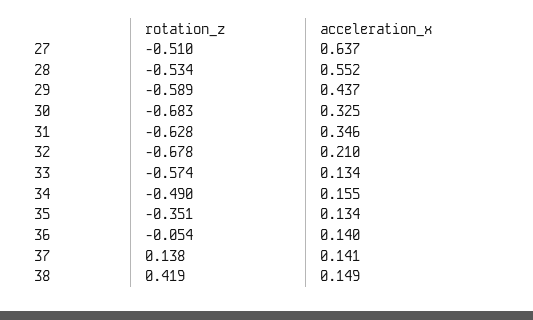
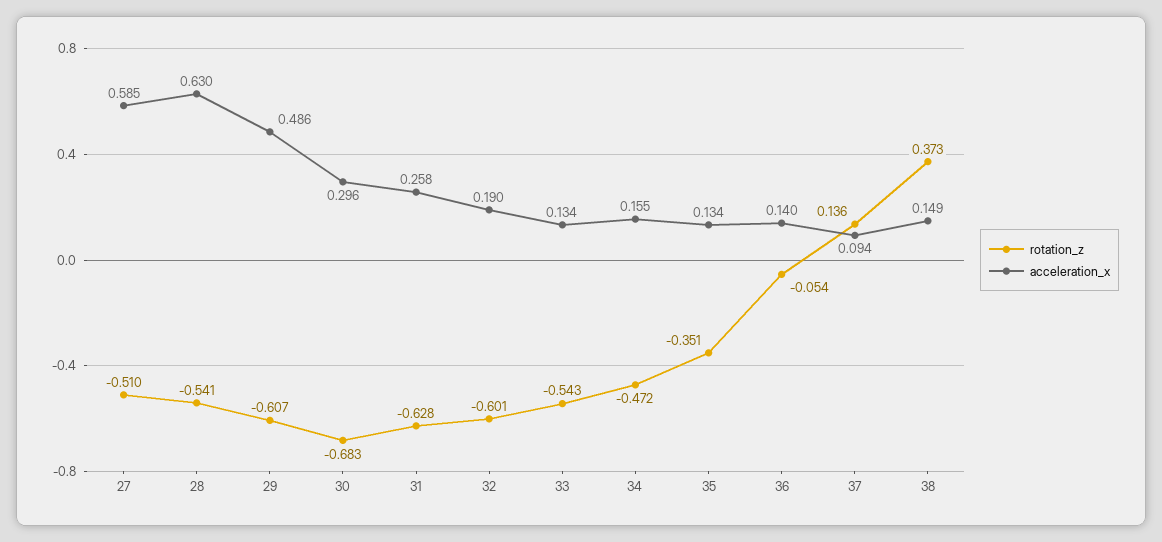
acceleration_x, 27: 0.637 -> 0.585
rotation_z, 28: -0.534 -> -0.541
acceleration_x, 28: 0.552 -> 0.63
rotation_z, 29: -0.589 -> -0.607
acceleration_x, 29: 0.437 -> 0.486
acceleration_x, 30: 0.325 -> 0.296
acceleration_x, 31: 0.346 -> 0.258
rotation_z, 32: -0.678 -> -0.601
acceleration_x, 32: 0.21 -> 0.19
rotation_z, 33: -0.574 -> -0.543
rotation_z, 34: -0.49 -> -0.472
rotation_z, 37: 0.138 -> 0.136
acceleration_x, 37: 0.141 -> 0.094
rotation_z, 38: 0.419 -> 0.373

